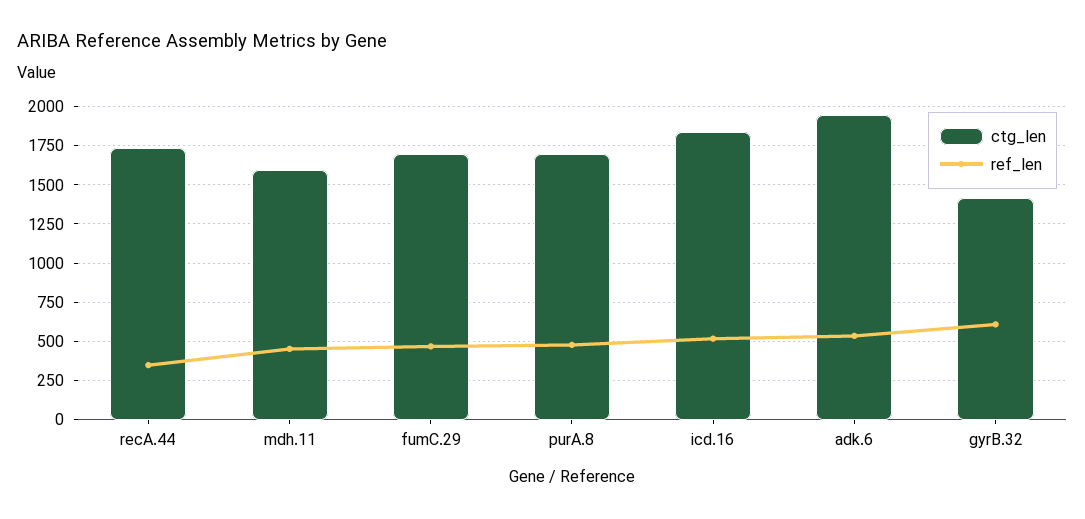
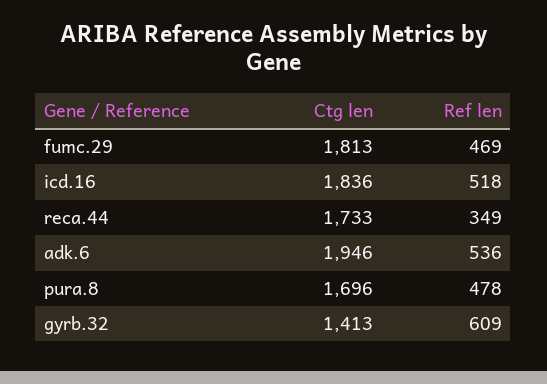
ctg_len, mdh.11: 1600 -> none
ref_len, mdh.11: 450 -> none
ctg_len, fumC.29: 1700 -> 1813

